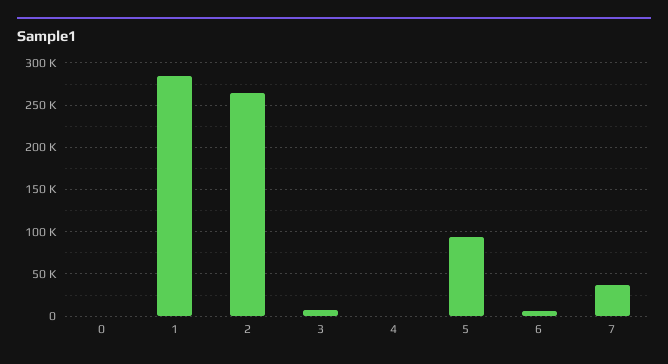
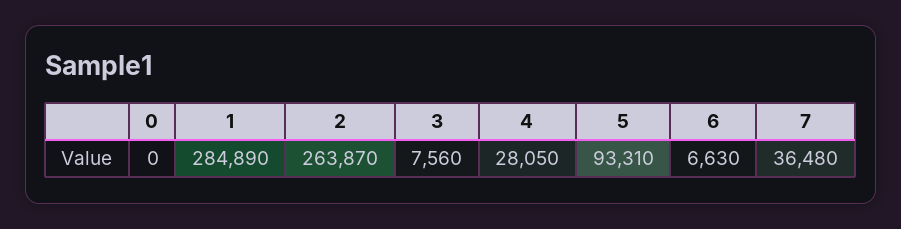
4: 0 -> 28050

